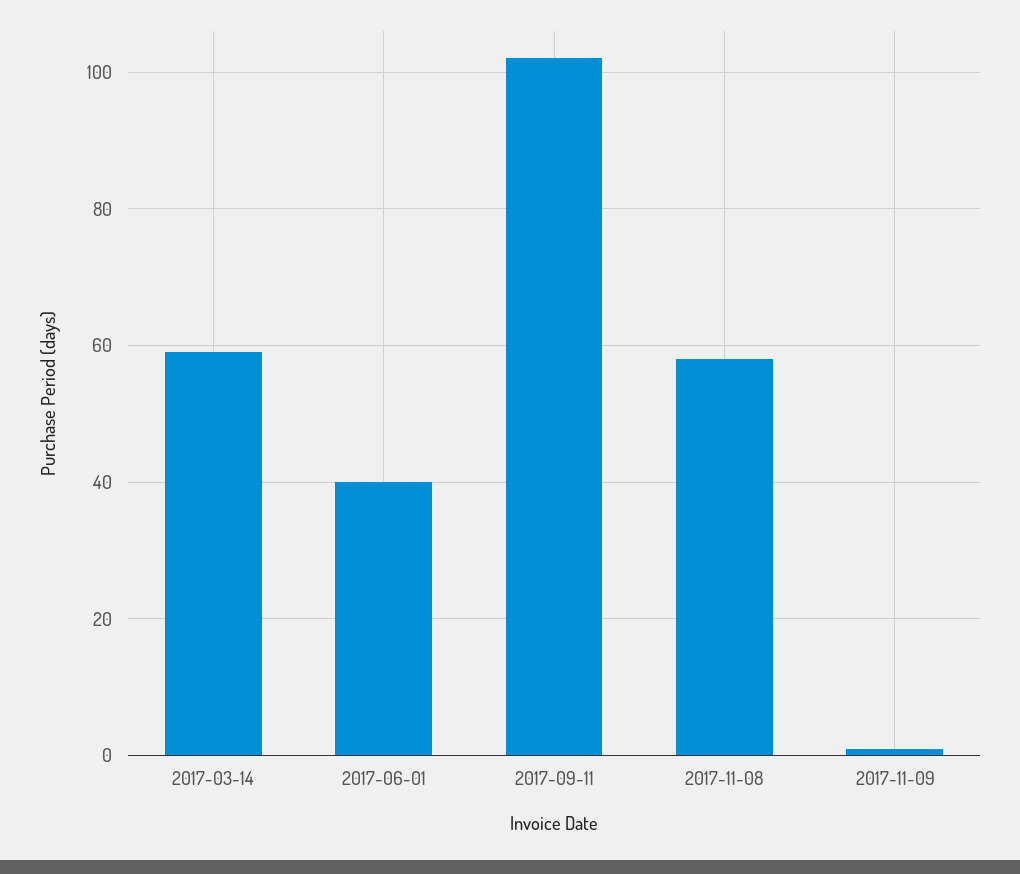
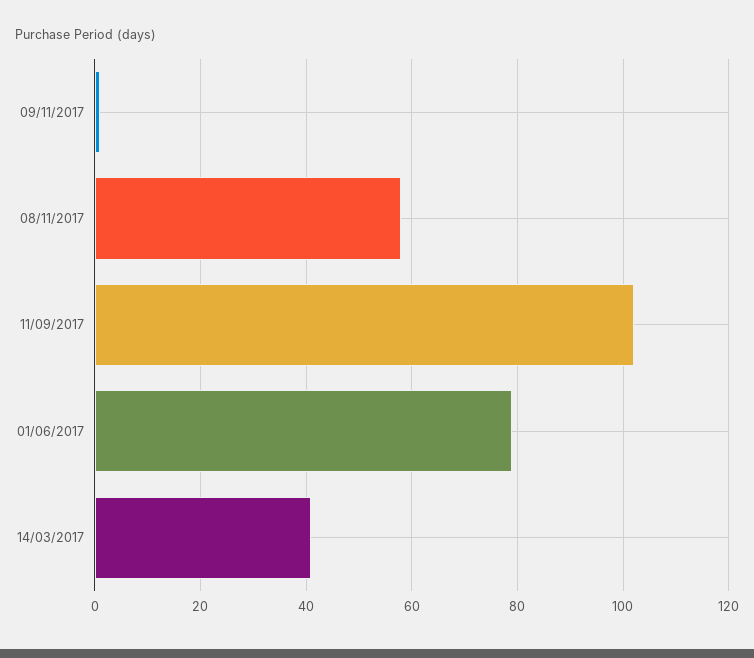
2017-03-14: 60 -> 40
2017-06-01: 40 -> 80

